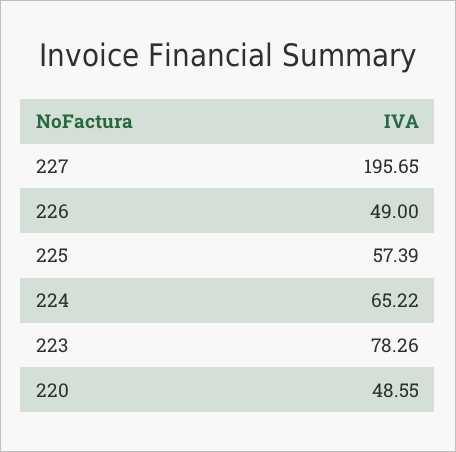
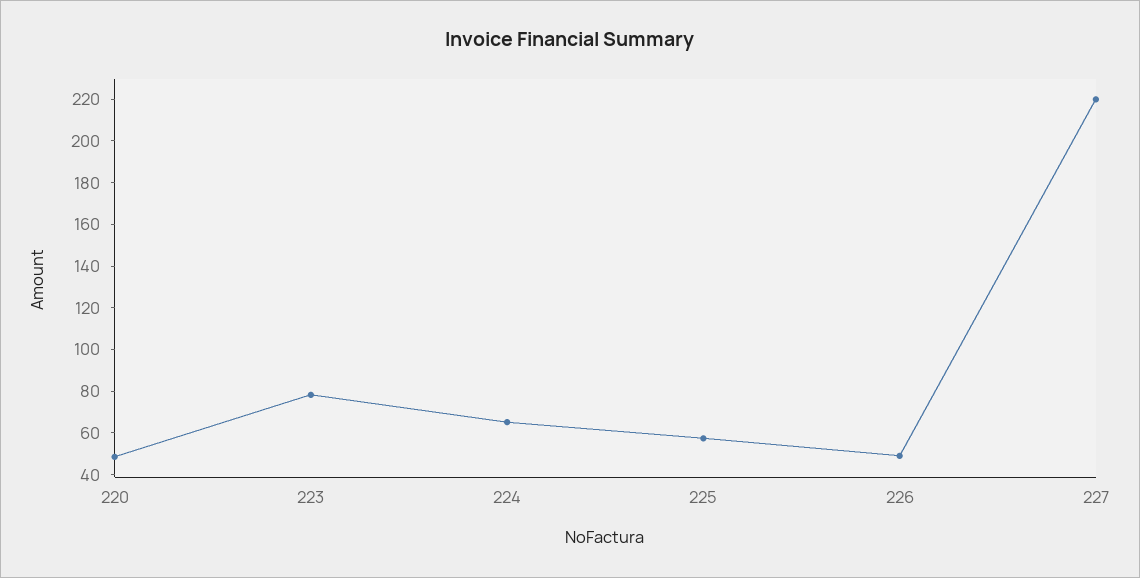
227: 195.65 -> 220

